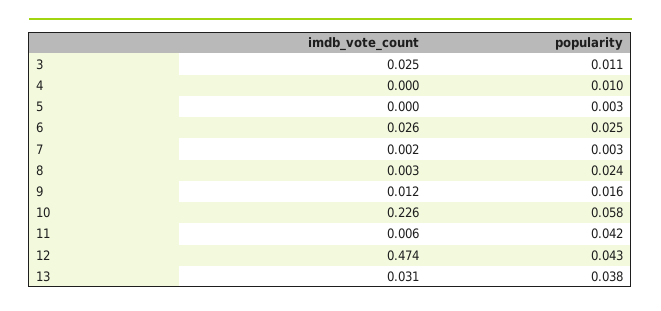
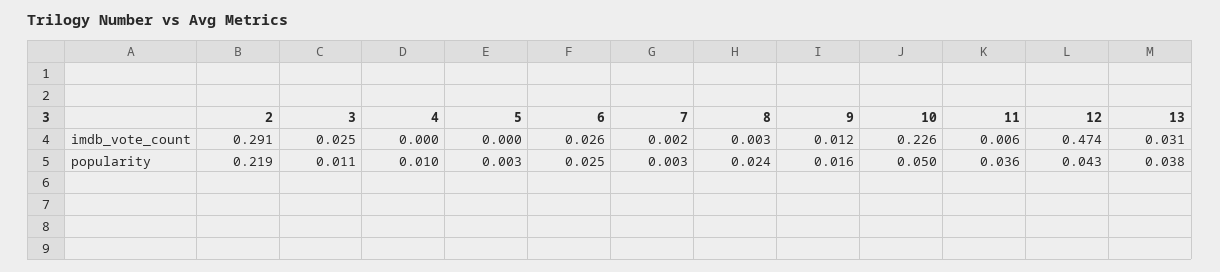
popularity, 10: 0.058 -> 0.05
popularity, 11: 0.042 -> 0.036
imdb_vote_count, 2: none -> 0.291
popularity, 2: none -> 0.219

